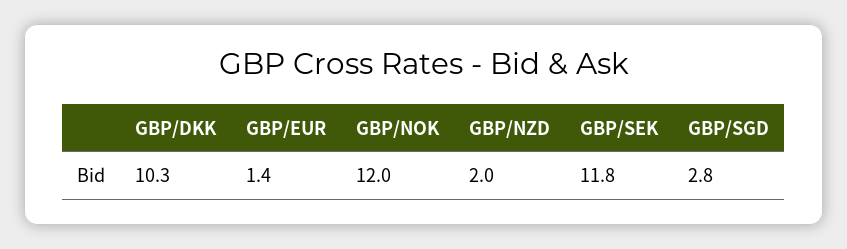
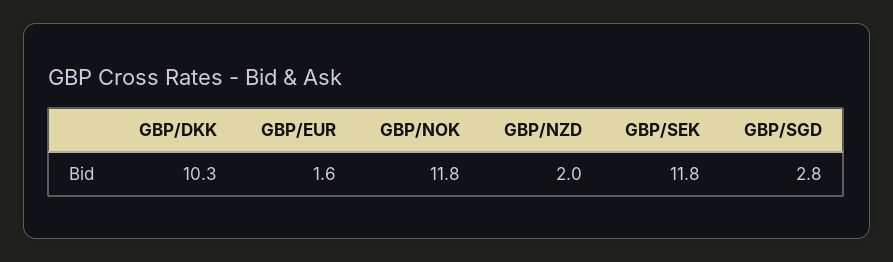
GBP/EUR: 1.4 -> 1.6
GBP/NOK: 12 -> 11.8

